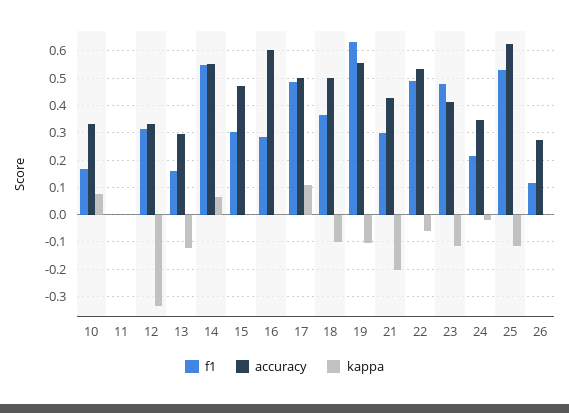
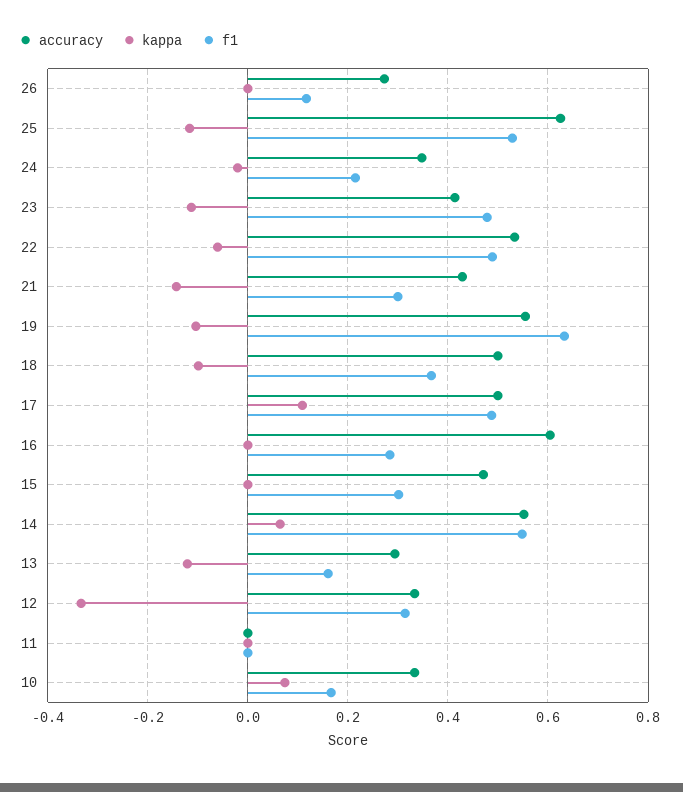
kappa, 21: -0.2 -> -0.14

